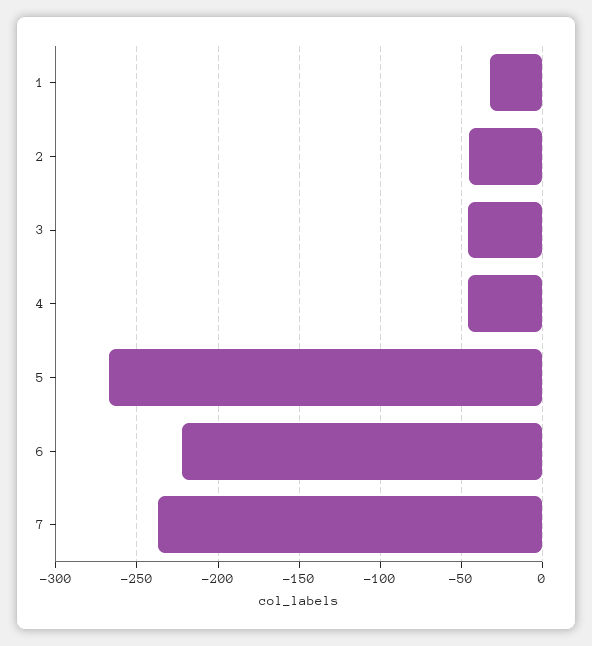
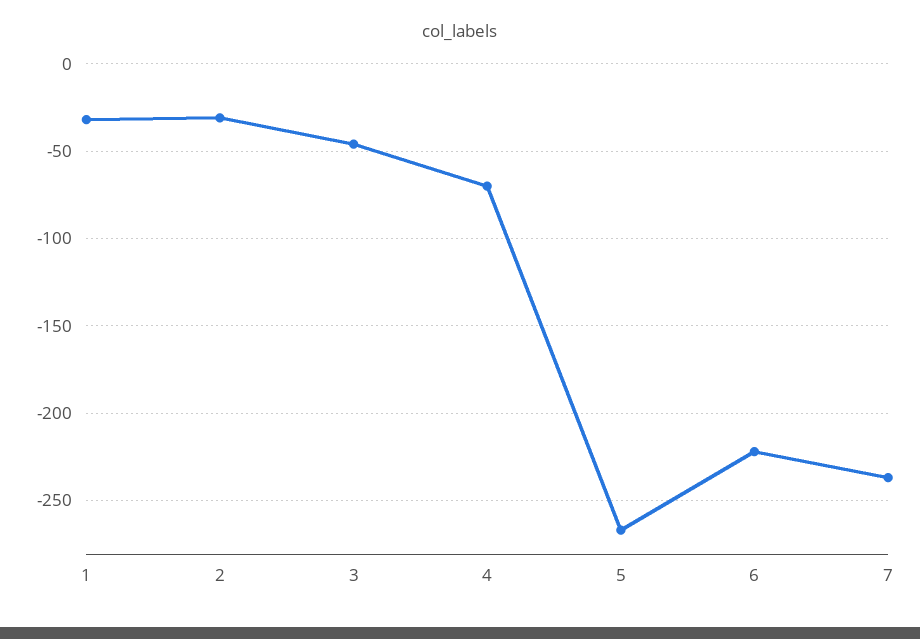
2: -45 -> -30
4: -45 -> -70

